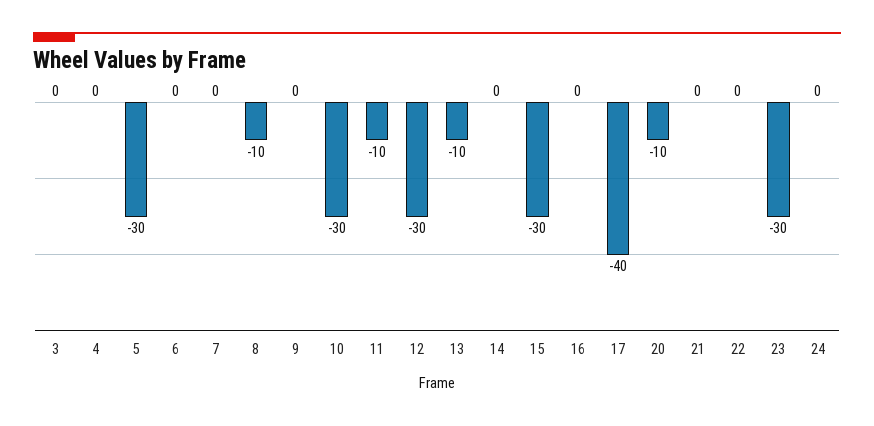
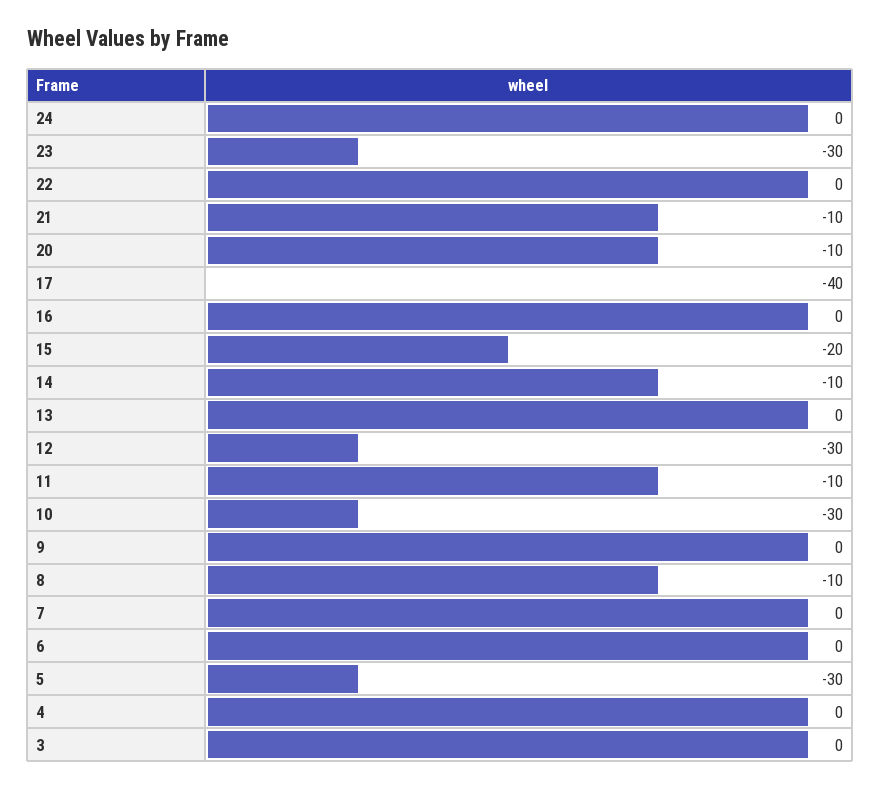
13: -10 -> 0
14: 0 -> -10
15: -30 -> -20
21: 0 -> -10

